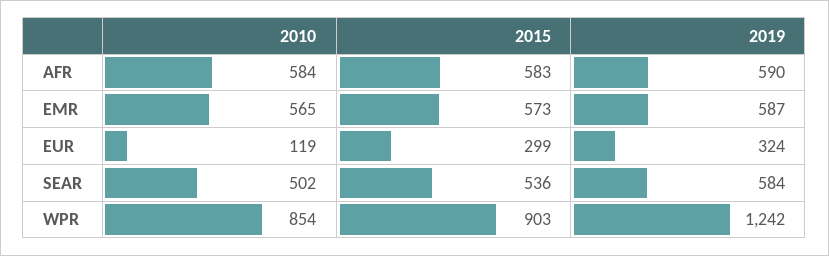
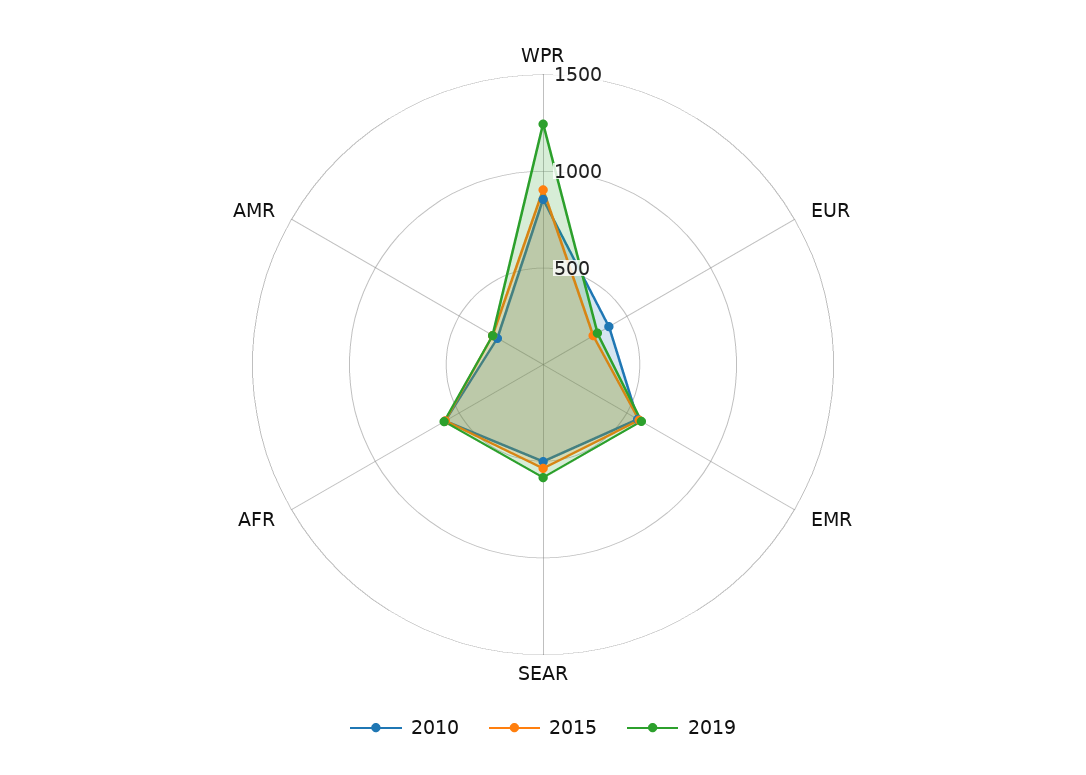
2010, EUR: 119 -> 400
2010, AMR: none -> 300
2015, AMR: none -> 300
2019, AMR: none -> 300

